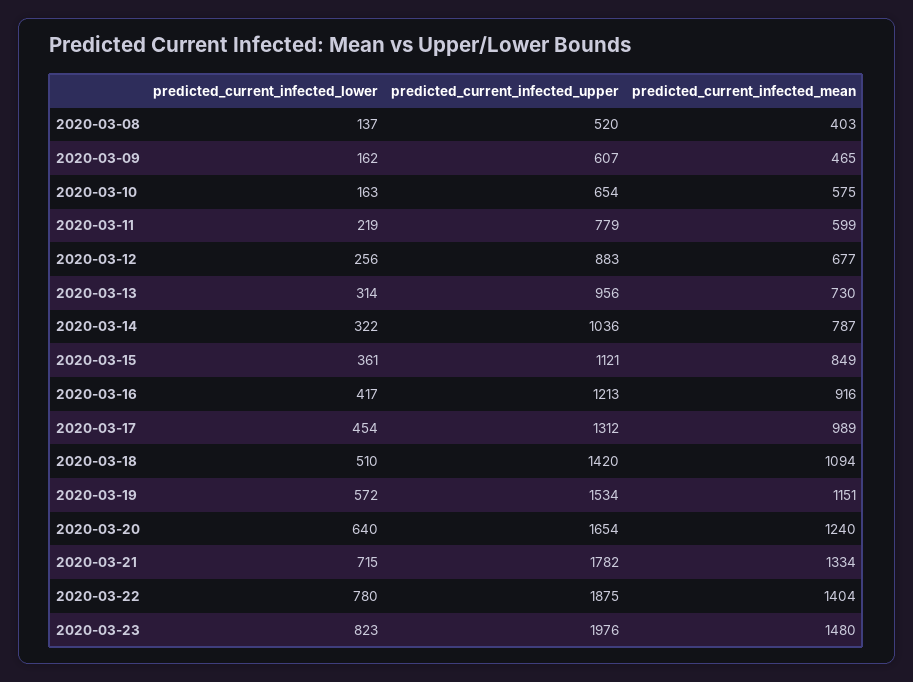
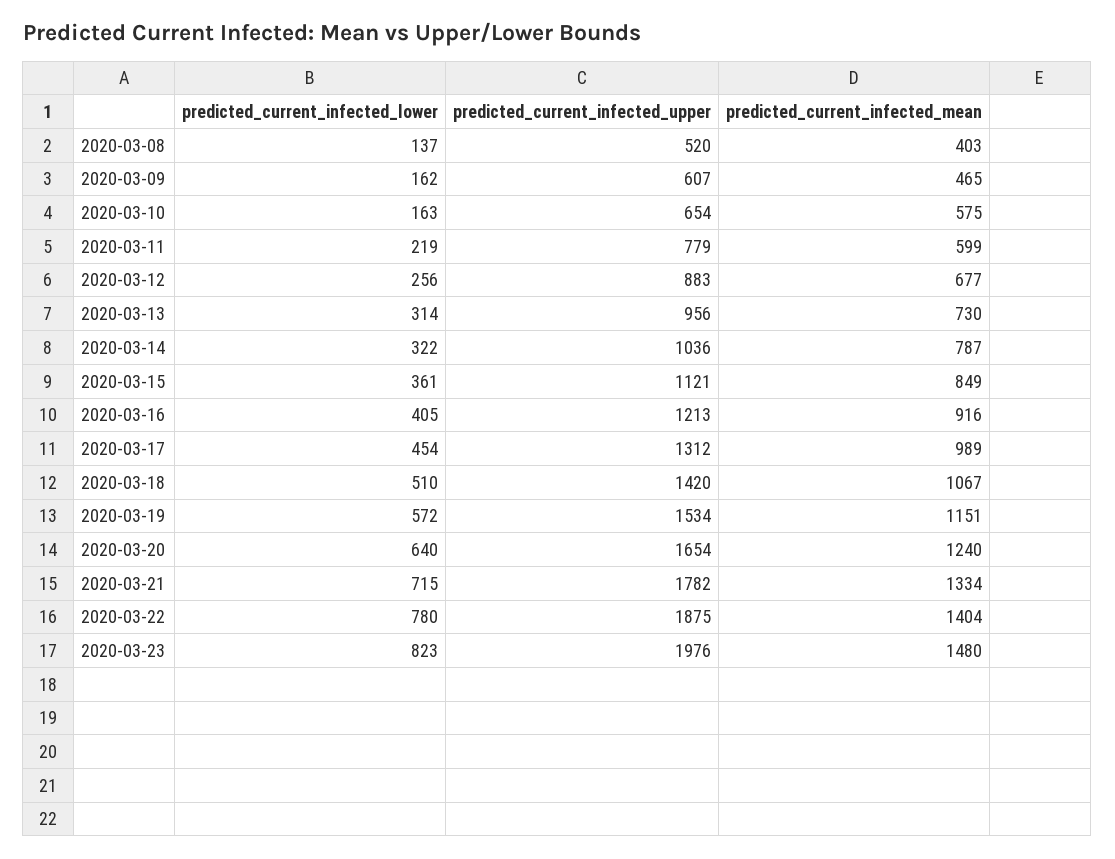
predicted_current_infected_lower, 2020-03-16: 417 -> 405
predicted_current_infected_mean, 2020-03-18: 1094 -> 1067

